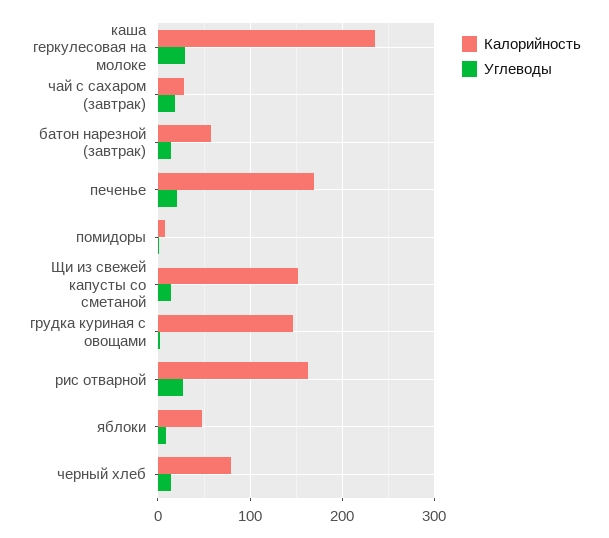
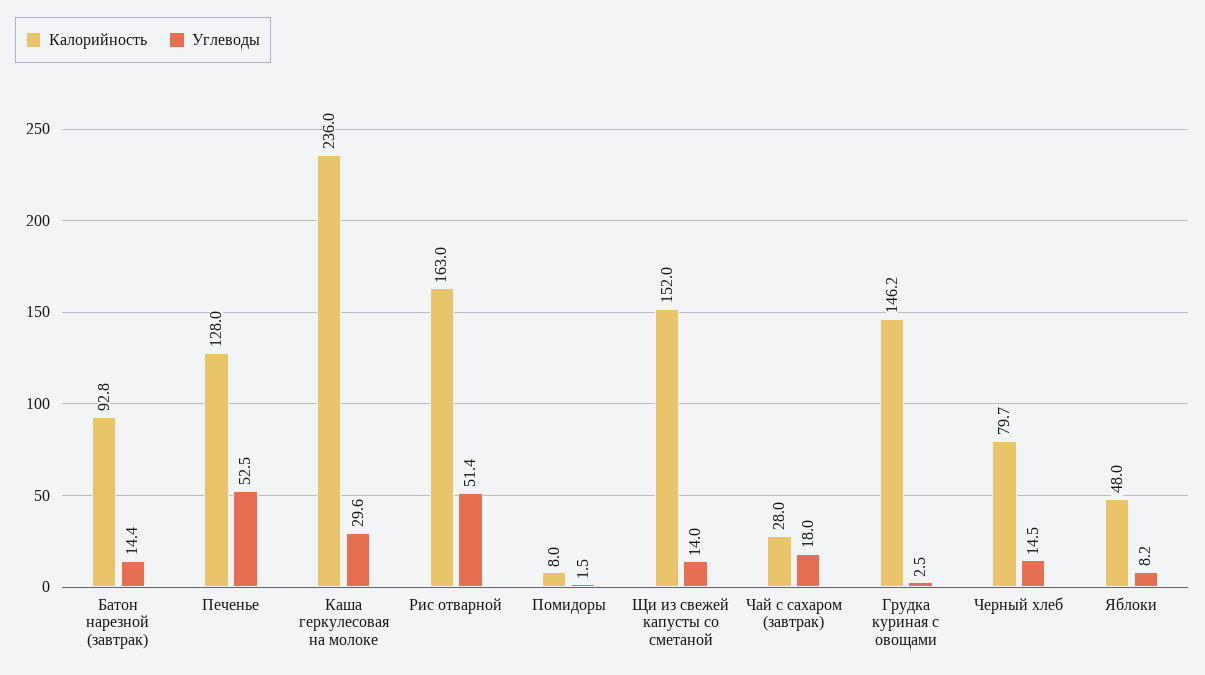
Калорийность, батон нарезной (завтрак): 60 -> 92.8
Калорийность, печенье: 170 -> 128
Углеводы, печенье: 20 -> 52.5
Углеводы, рис отварной: 30 -> 51.4

